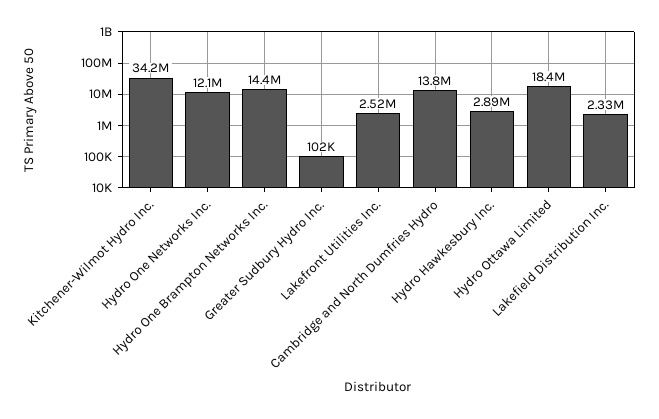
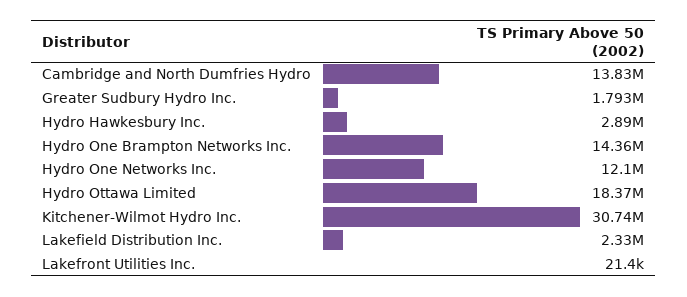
Kitchener-Wilmot Hydro Inc.: 34200000 -> 30740000
Greater Sudbury Hydro Inc.: 102000 -> 1793000
Lakefront Utilities Inc.: 2520000 -> 21400

